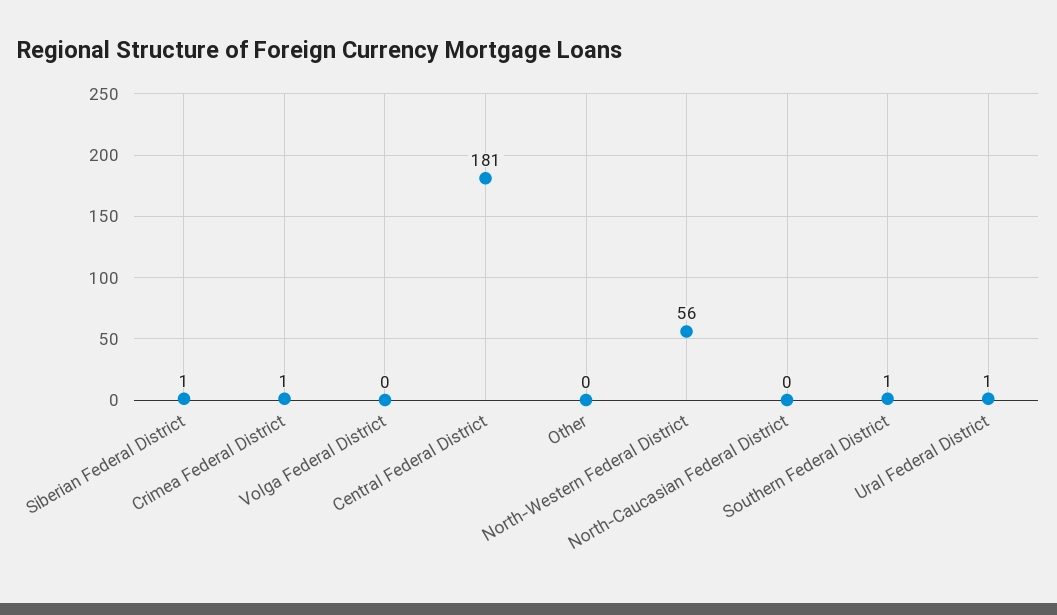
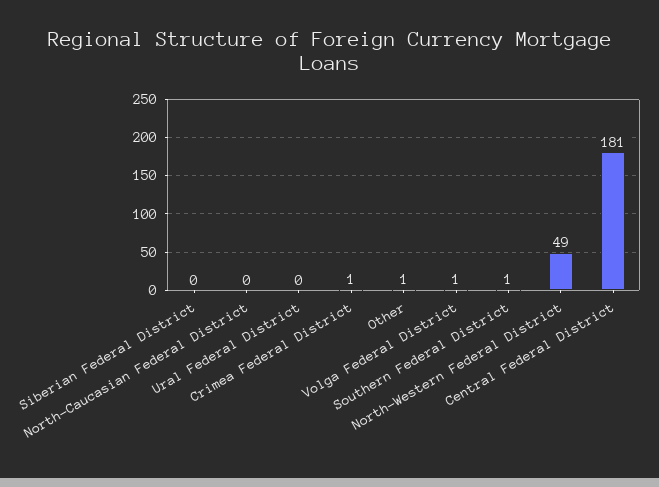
Siberian Federal District: 1 -> 0
Volga Federal District: 0 -> 1
Other: 0 -> 1
North-Western Federal District: 56 -> 49
Ural Federal District: 1 -> 0

